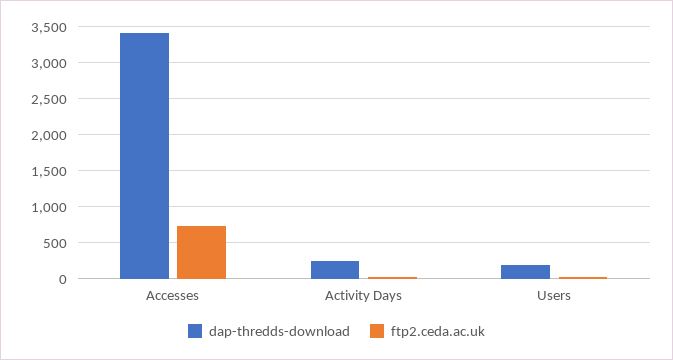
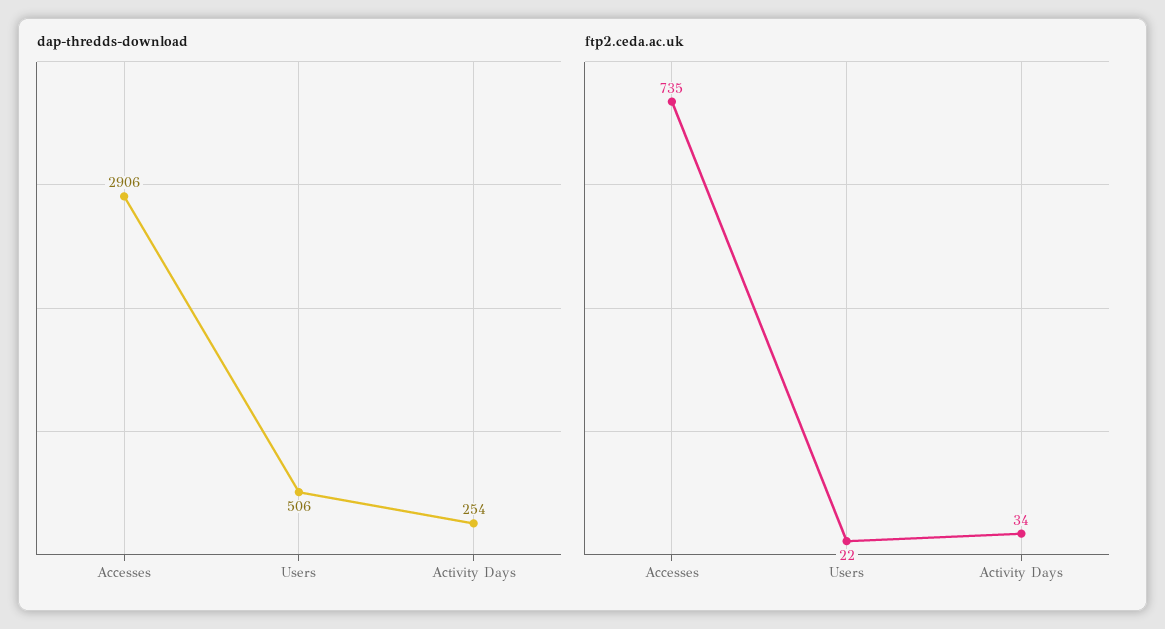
dap-thredds-download, Accesses: 3400 -> 2906
dap-thredds-download, Users: 200 -> 506

